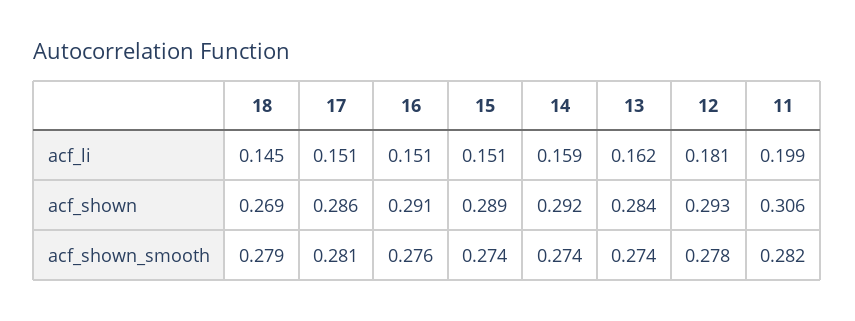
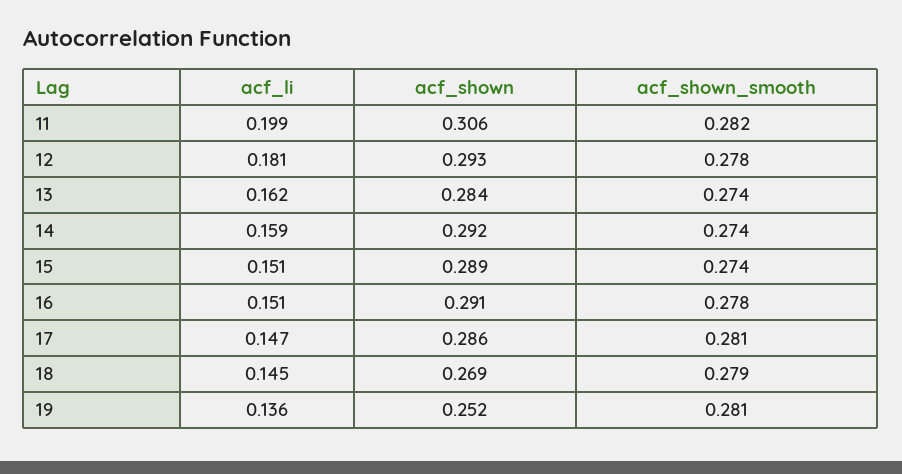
17, acf_li: 0.151 -> 0.147
16, acf_shown_smooth: 0.276 -> 0.278
19, acf_li: none -> 0.136
19, acf_shown: none -> 0.252
19, acf_shown_smooth: none -> 0.281

